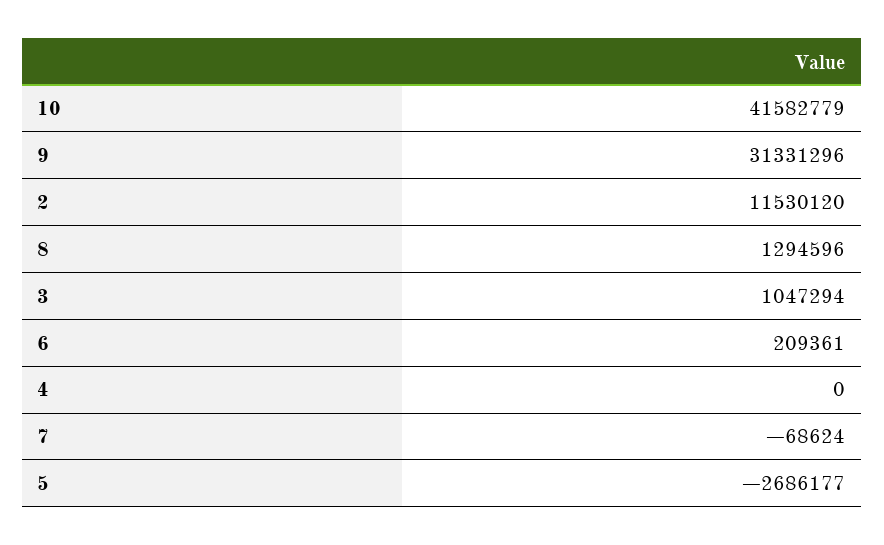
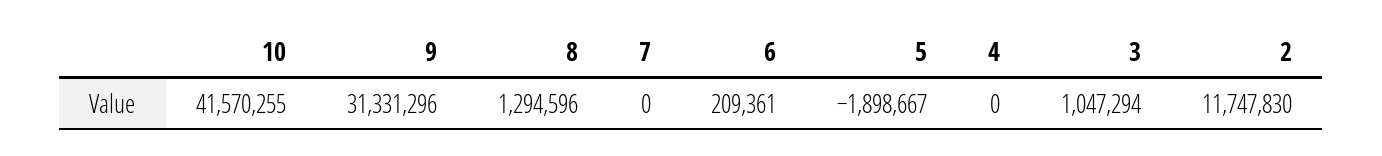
10: 41582779 -> 41570255
2: 11530120 -> 11747830
7: -68624 -> 0
5: -2686177 -> -1898667

